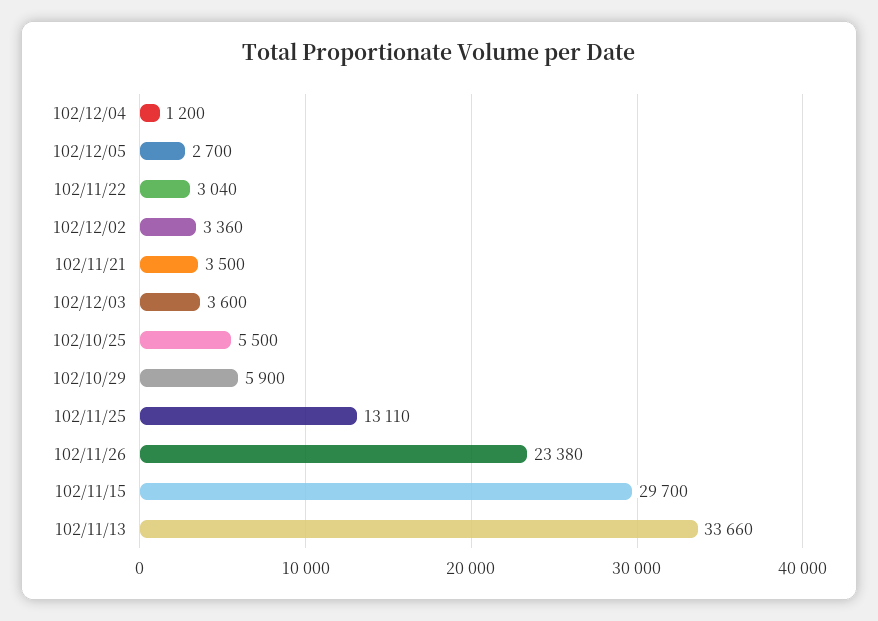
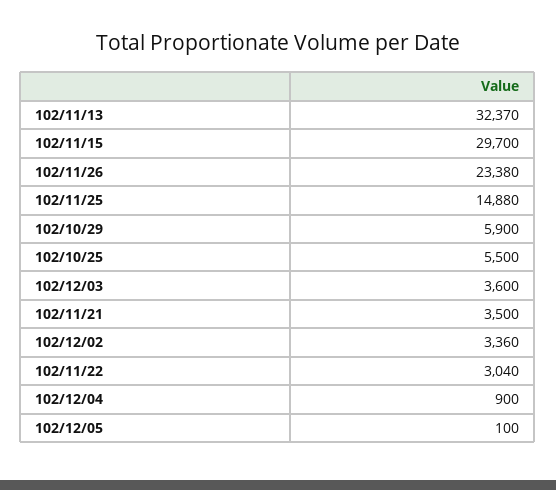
102/12/04: 1200 -> 900
102/12/05: 2700 -> 100
102/11/25: 13110 -> 14880
102/11/13: 33660 -> 32370

